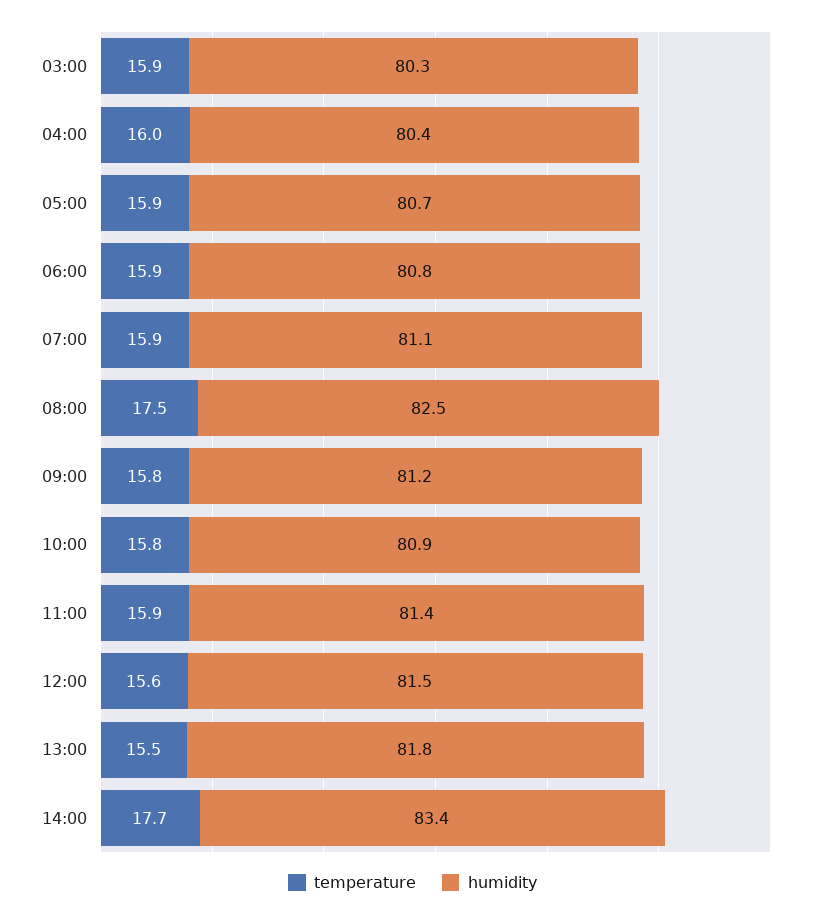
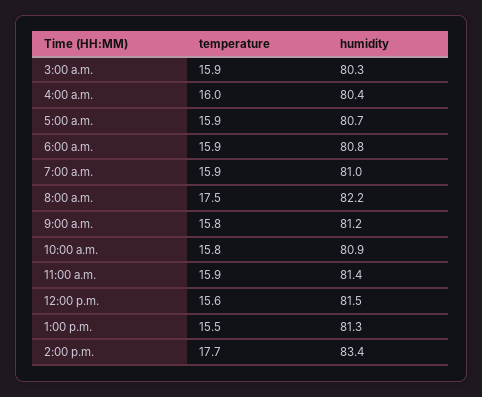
humidity, 07:00: 81.1 -> 81
humidity, 08:00: 82.5 -> 82.2
humidity, 13:00: 81.8 -> 81.3

